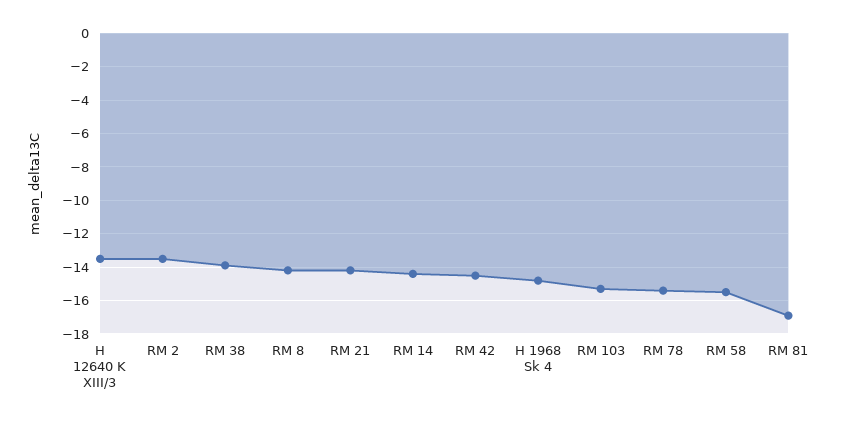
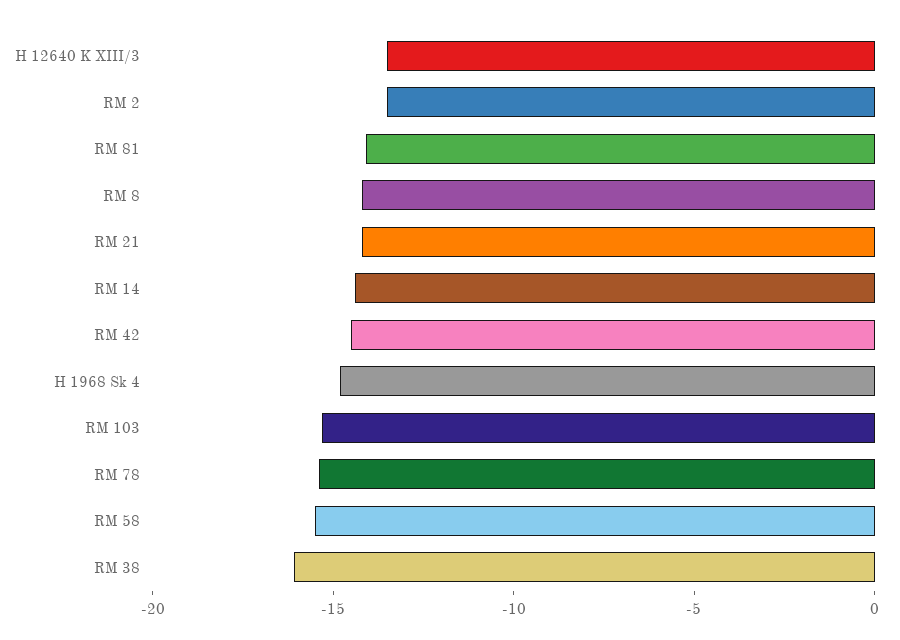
RM 38: -14 -> -16
RM 81: -17 -> -14

